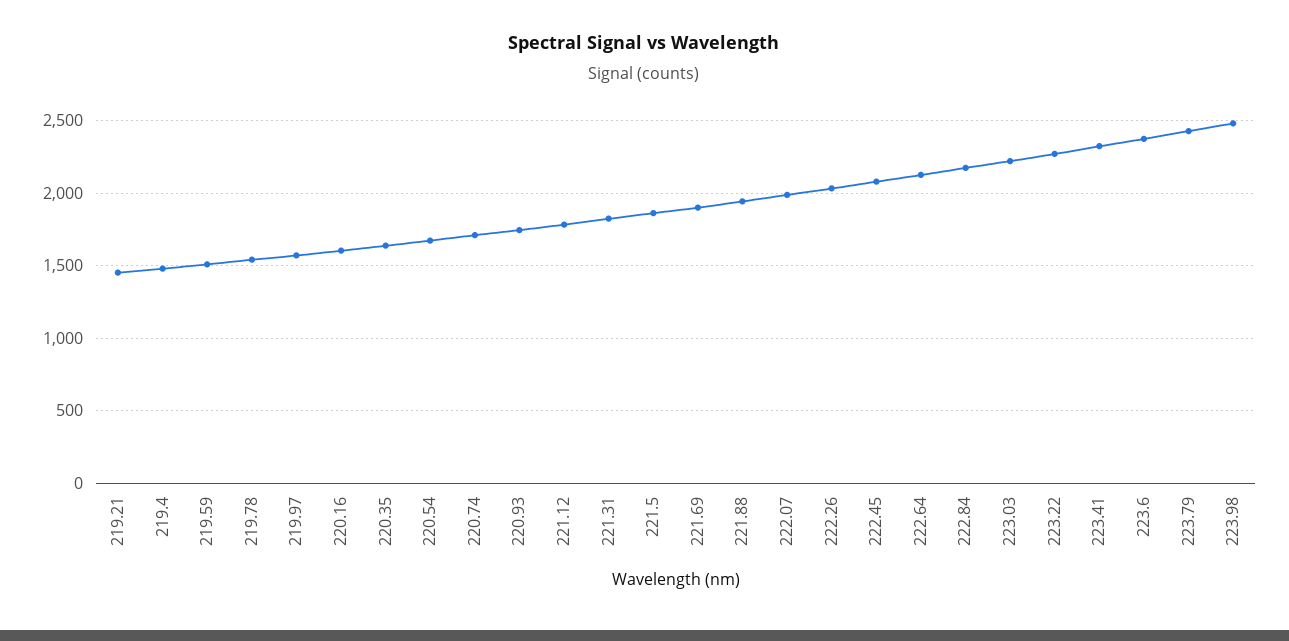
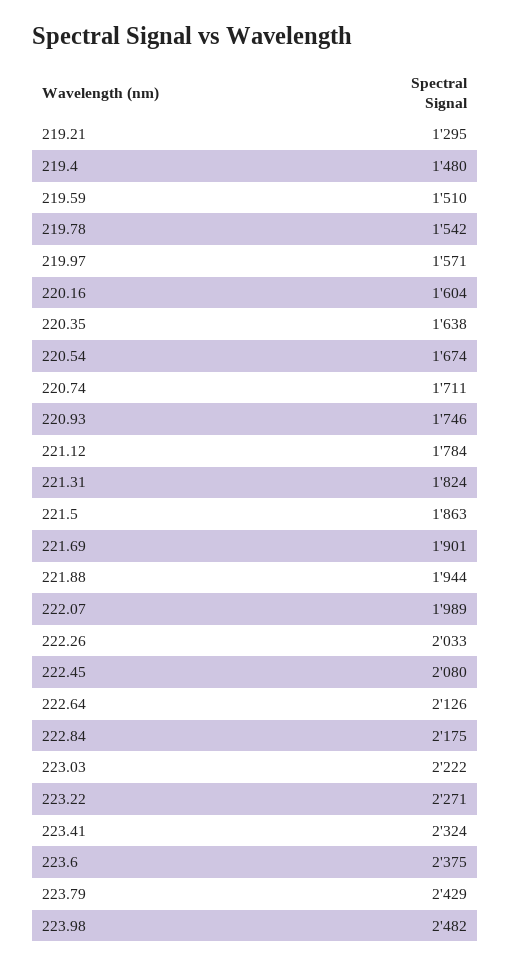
219.21: 1450 -> 1295

